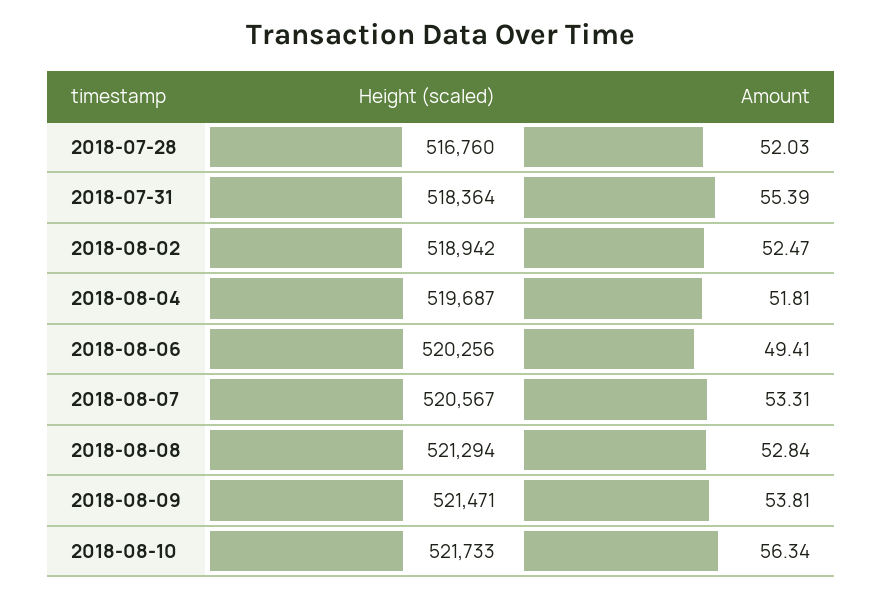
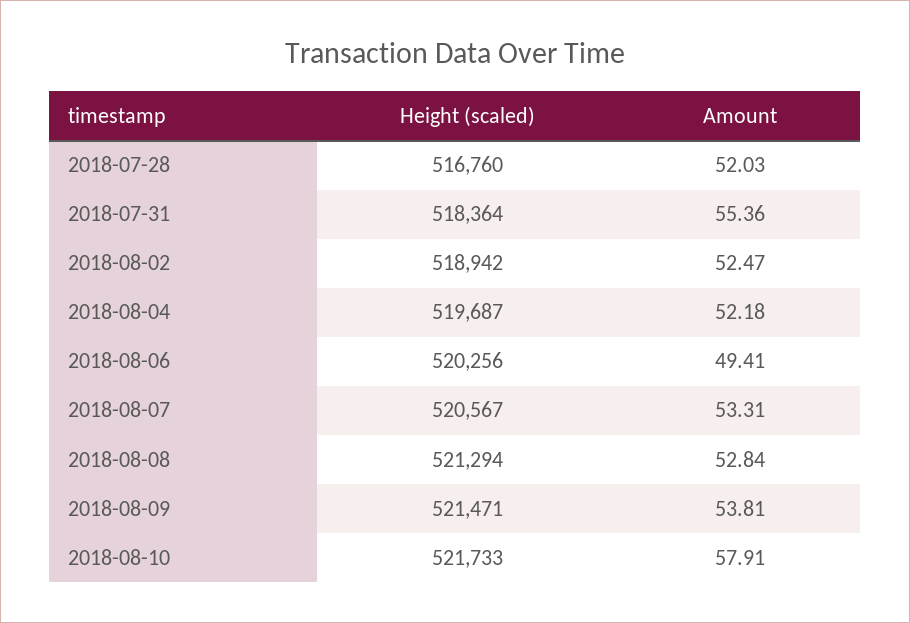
Amount, 2018-07-31: 55.39 -> 55.36
Amount, 2018-08-04: 51.81 -> 52.18
Amount, 2018-08-10: 56.34 -> 57.91

